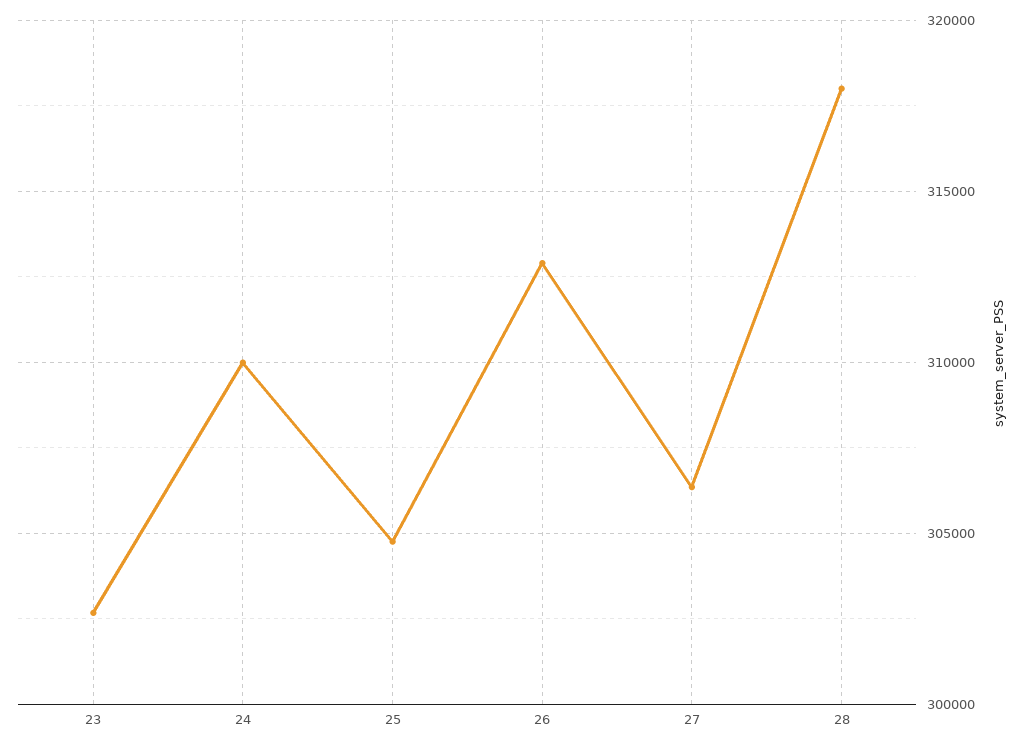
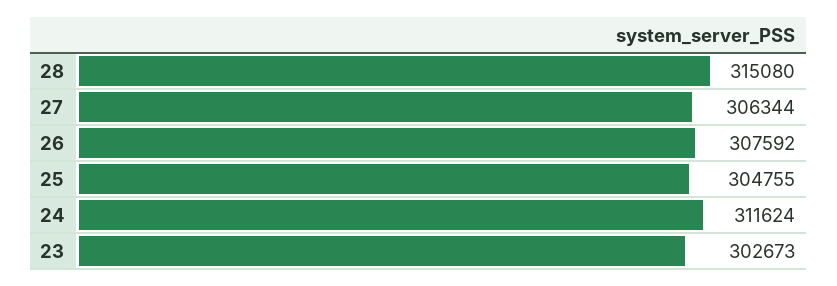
24: 310000 -> 311624
26: 313000 -> 307592
28: 318000 -> 315080

